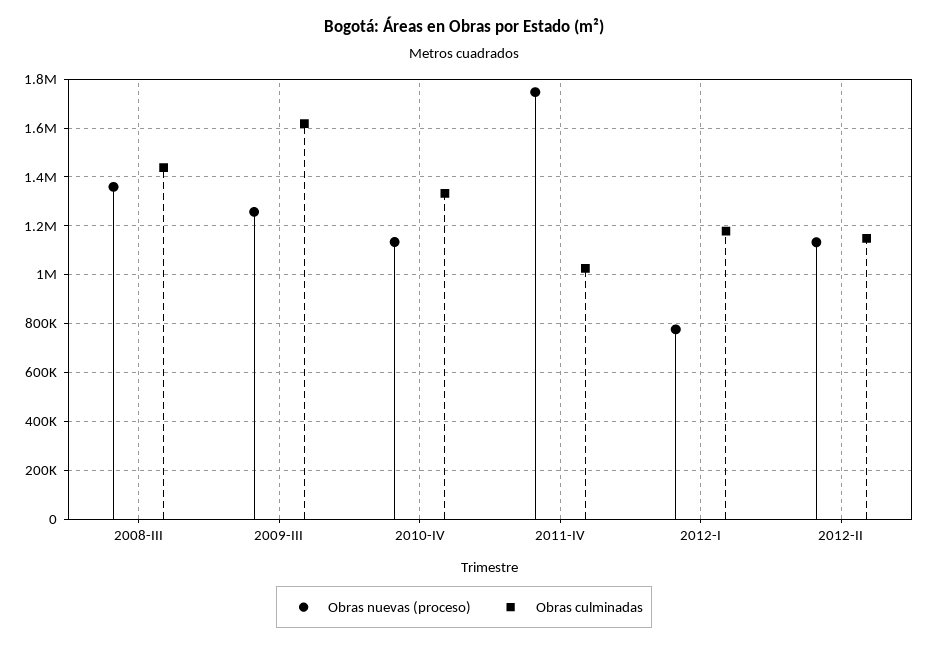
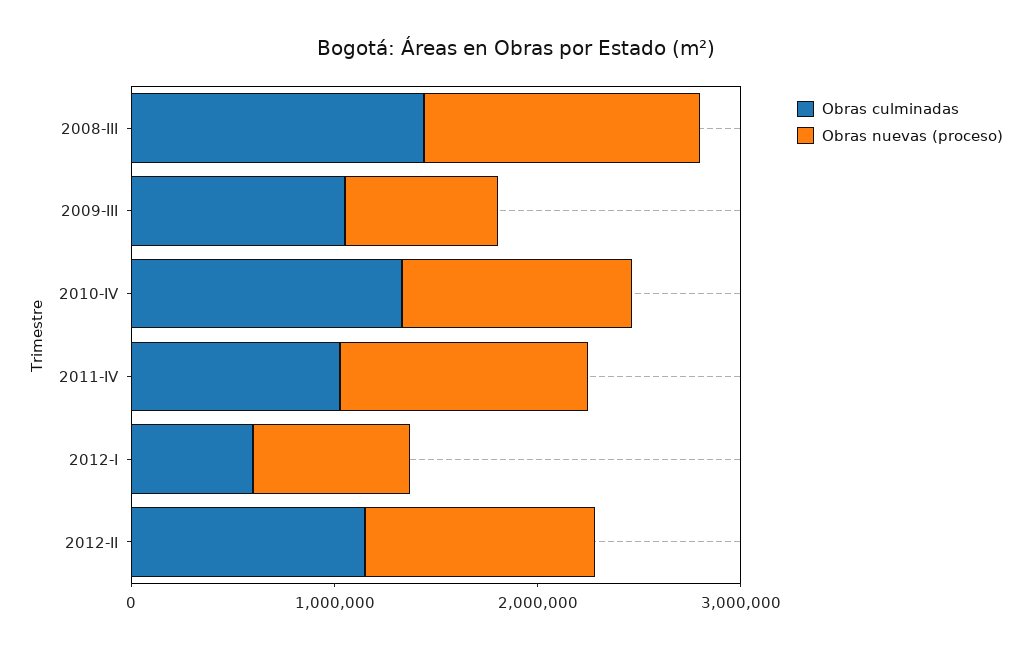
Obras nuevas (proceso), 2009-III: 1250000 -> 800000
Obras culminadas, 2009-III: 1625000 -> 1000000
Obras nuevas (proceso), 2011-IV: 1750000 -> 1200000
Obras culminadas, 2012-I: 1175000 -> 600000

